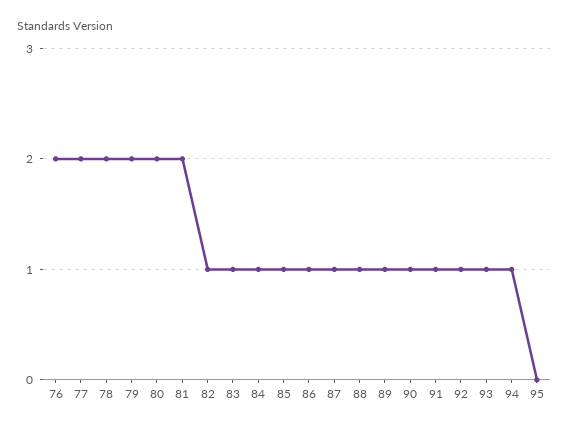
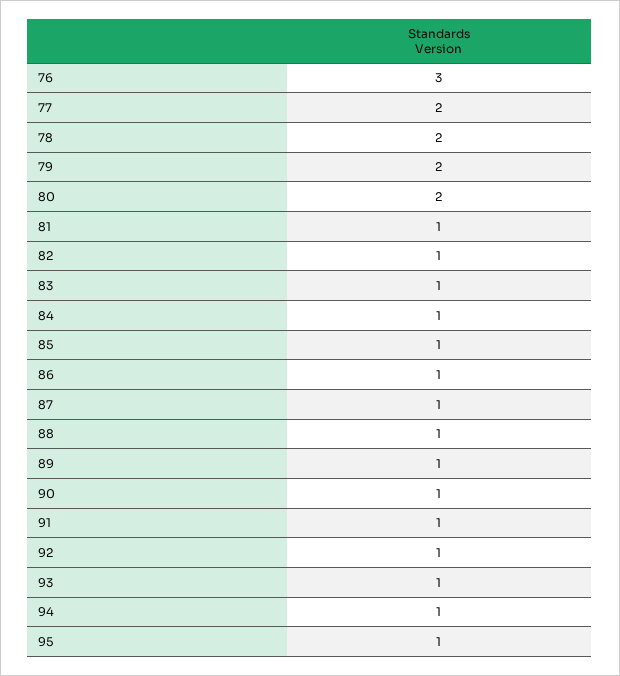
76: 2 -> 3
81: 2 -> 1
95: 0 -> 1

